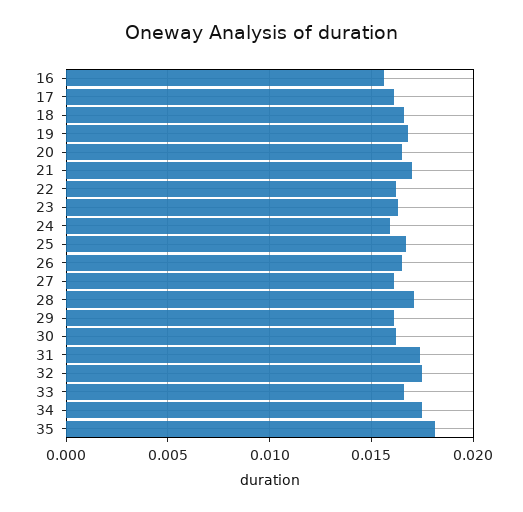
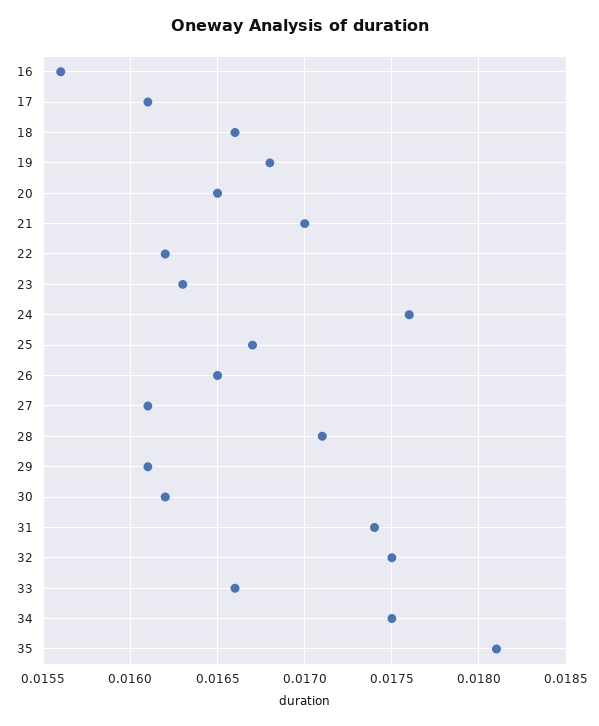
24: 0.016 -> 0.0176

